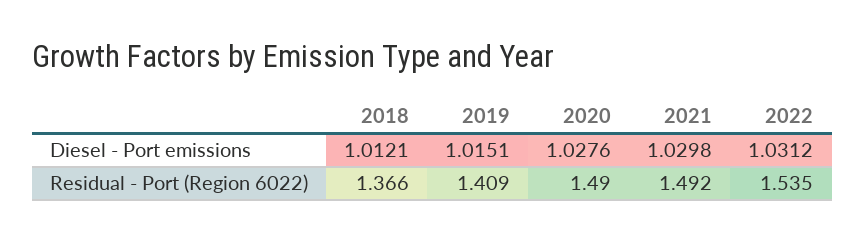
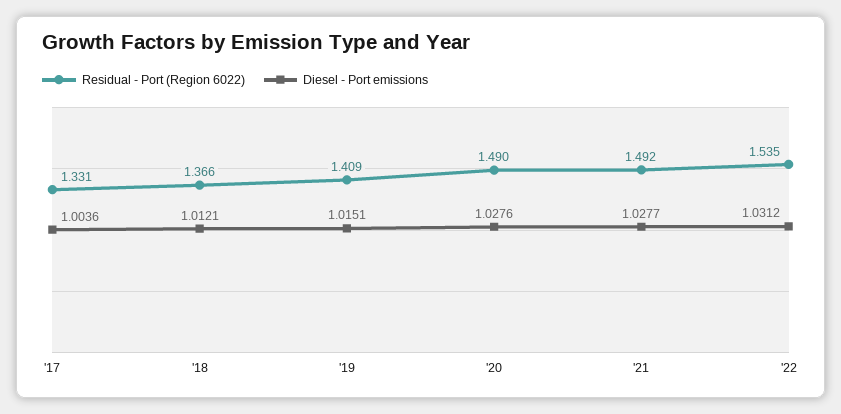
Diesel - Port emissions, 2021: 1.0298 -> 1.0277
Residual - Port (Region 6022), '17: none -> 1.331
Diesel - Port emissions, '17: none -> 1.0036

